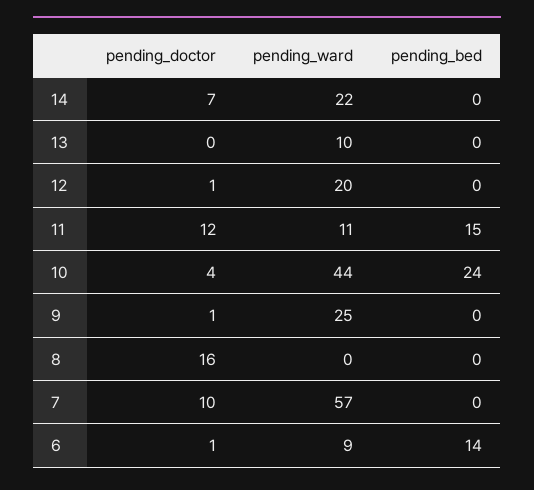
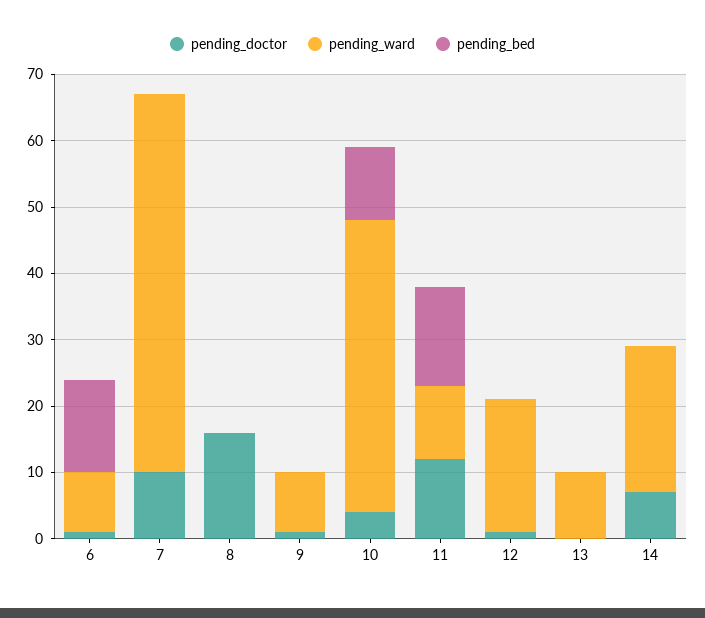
pending_bed, 10: 24 -> 10
pending_ward, 9: 25 -> 10

